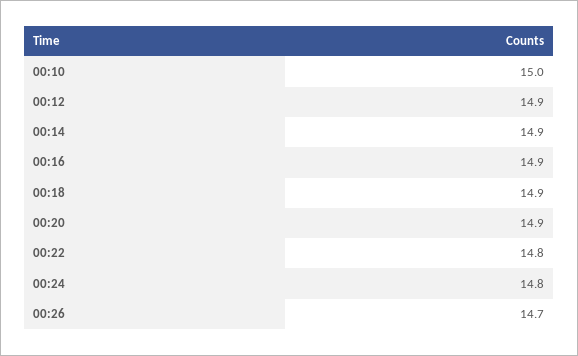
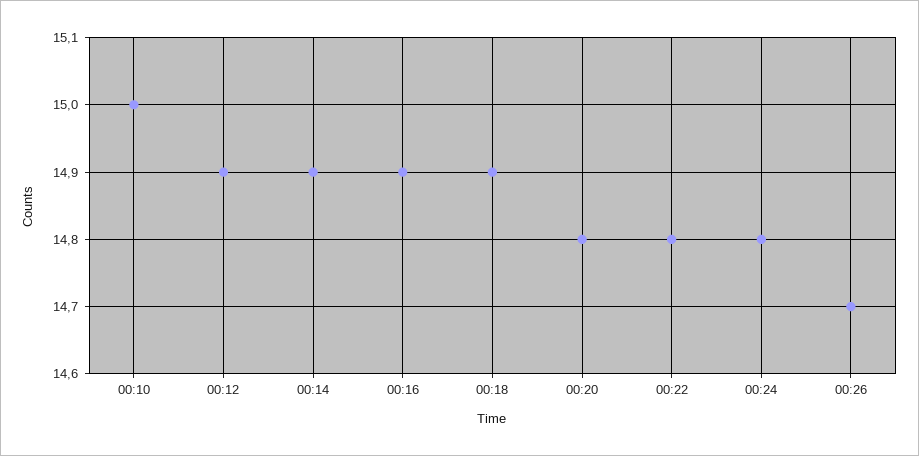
00:20: 14.9 -> 14.8

